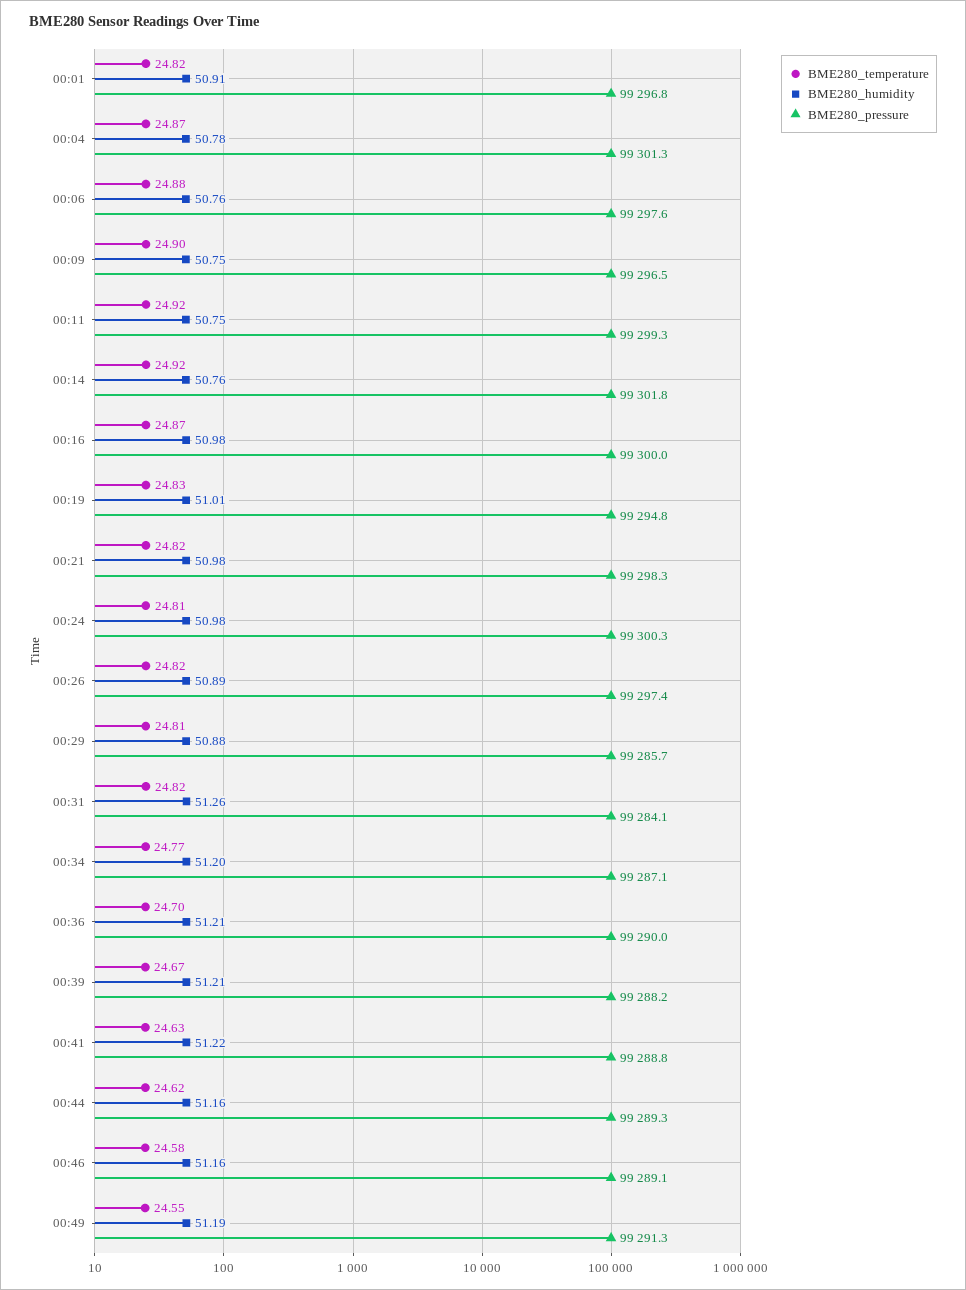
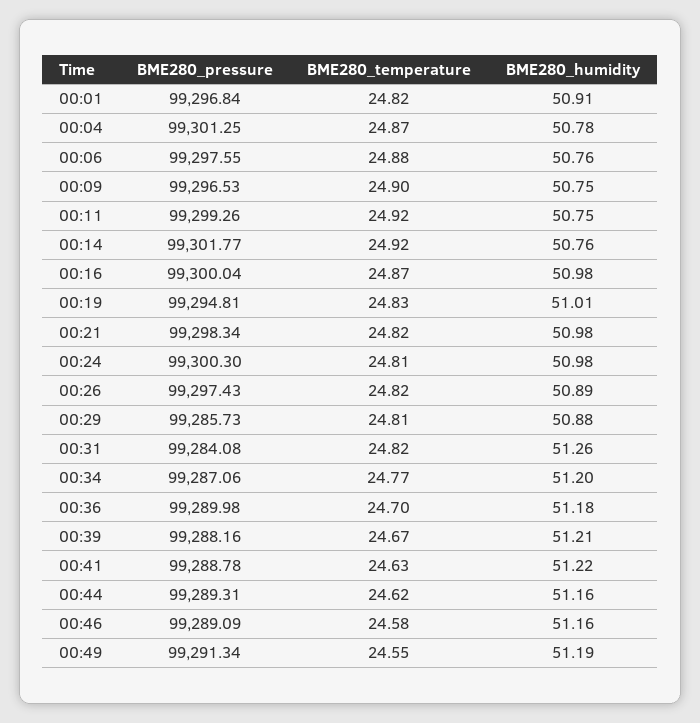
BME280_humidity, 00:36: 51.21 -> 51.18

